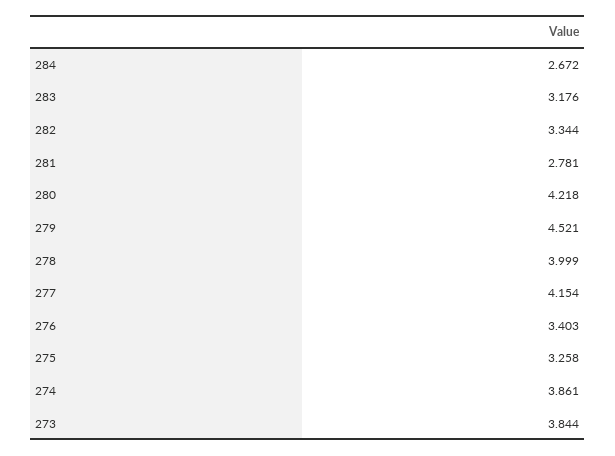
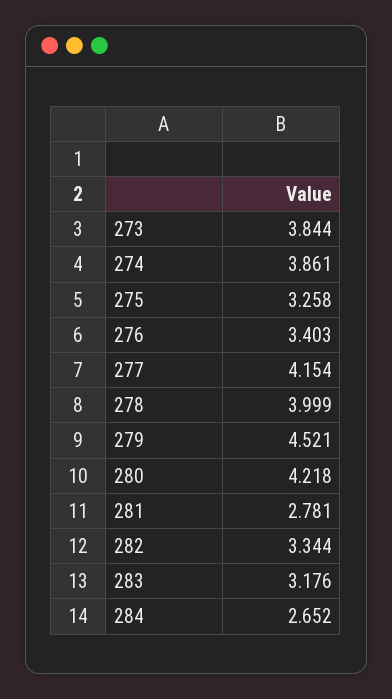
284: 2.672 -> 2.652

